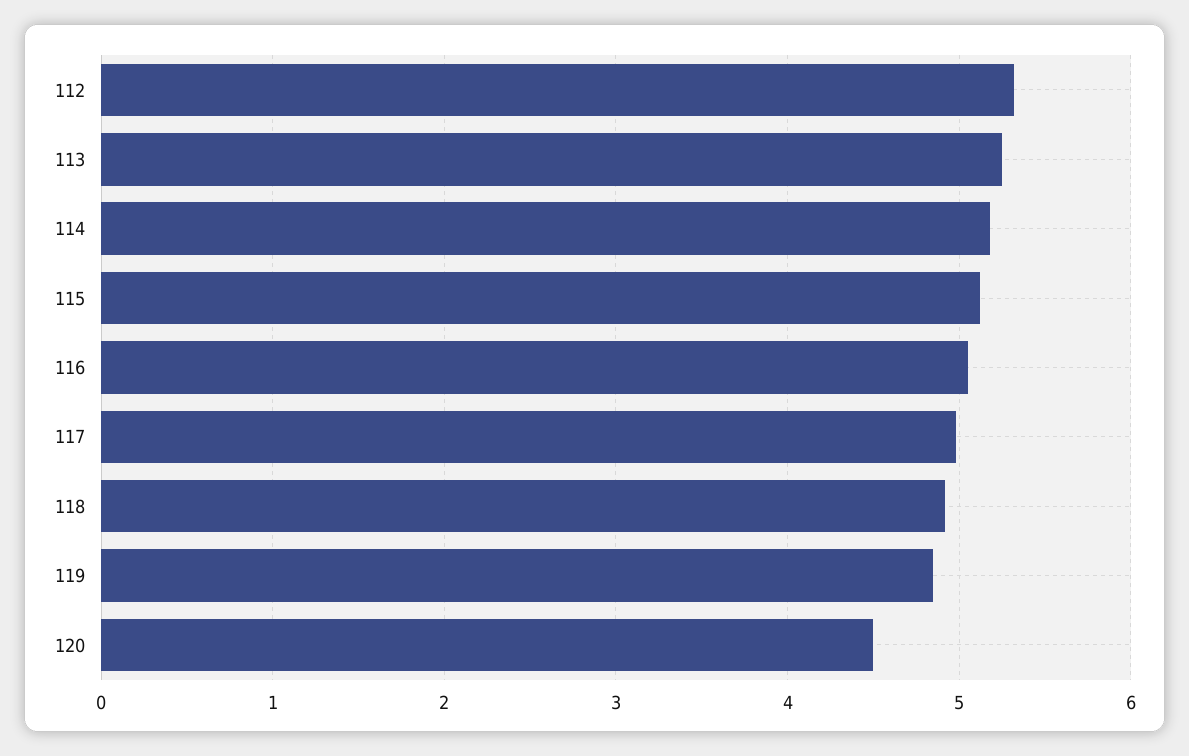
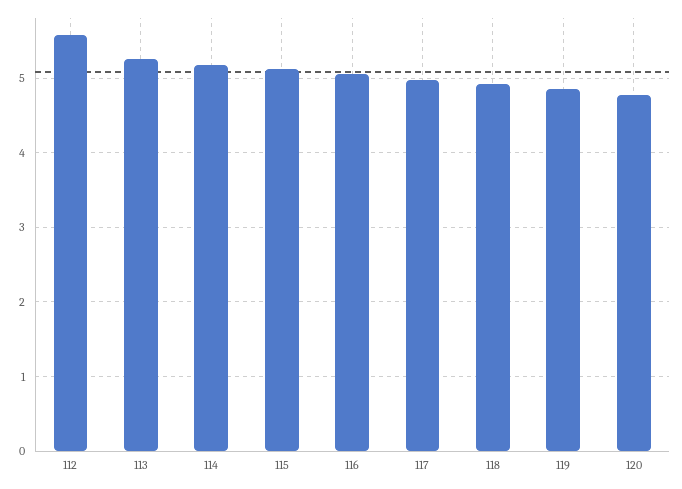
112: 5.3 -> 5.6
120: 4.5 -> 4.8

